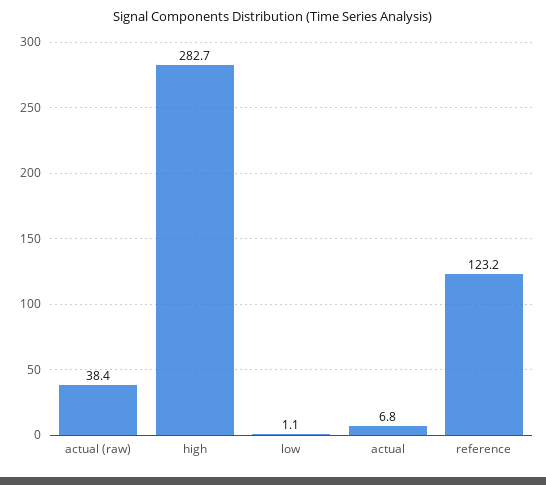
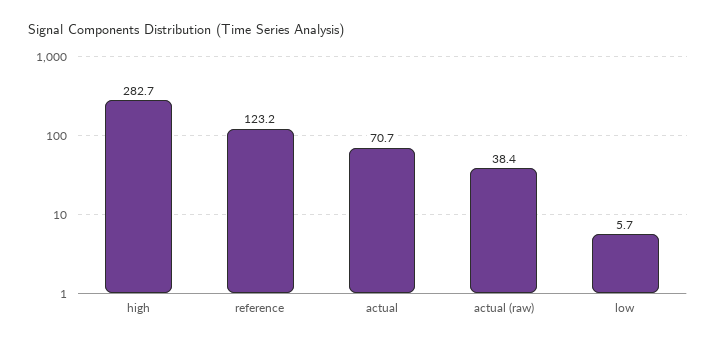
low: 1.1 -> 5.7
actual: 6.8 -> 70.7

